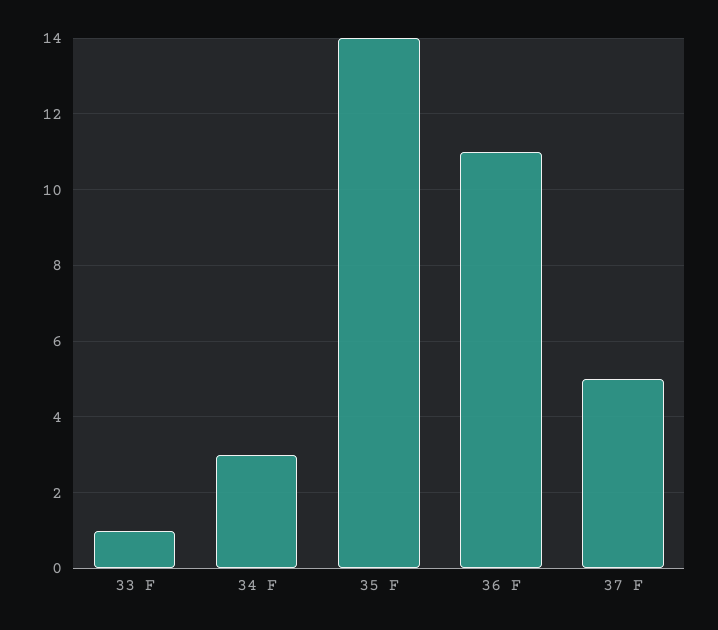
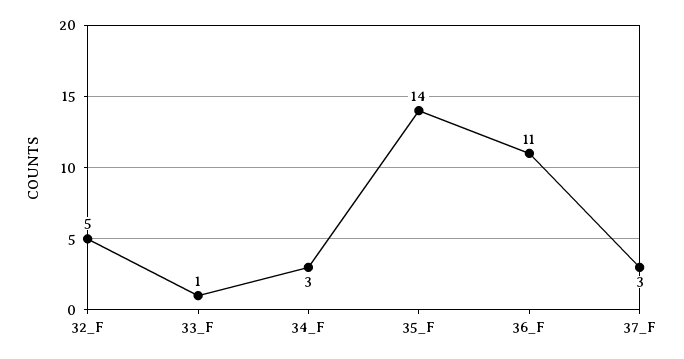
37 F: 5 -> 3
32_F: none -> 5

